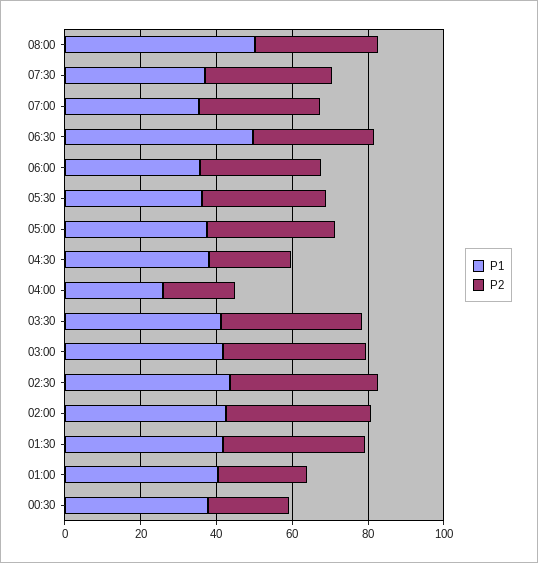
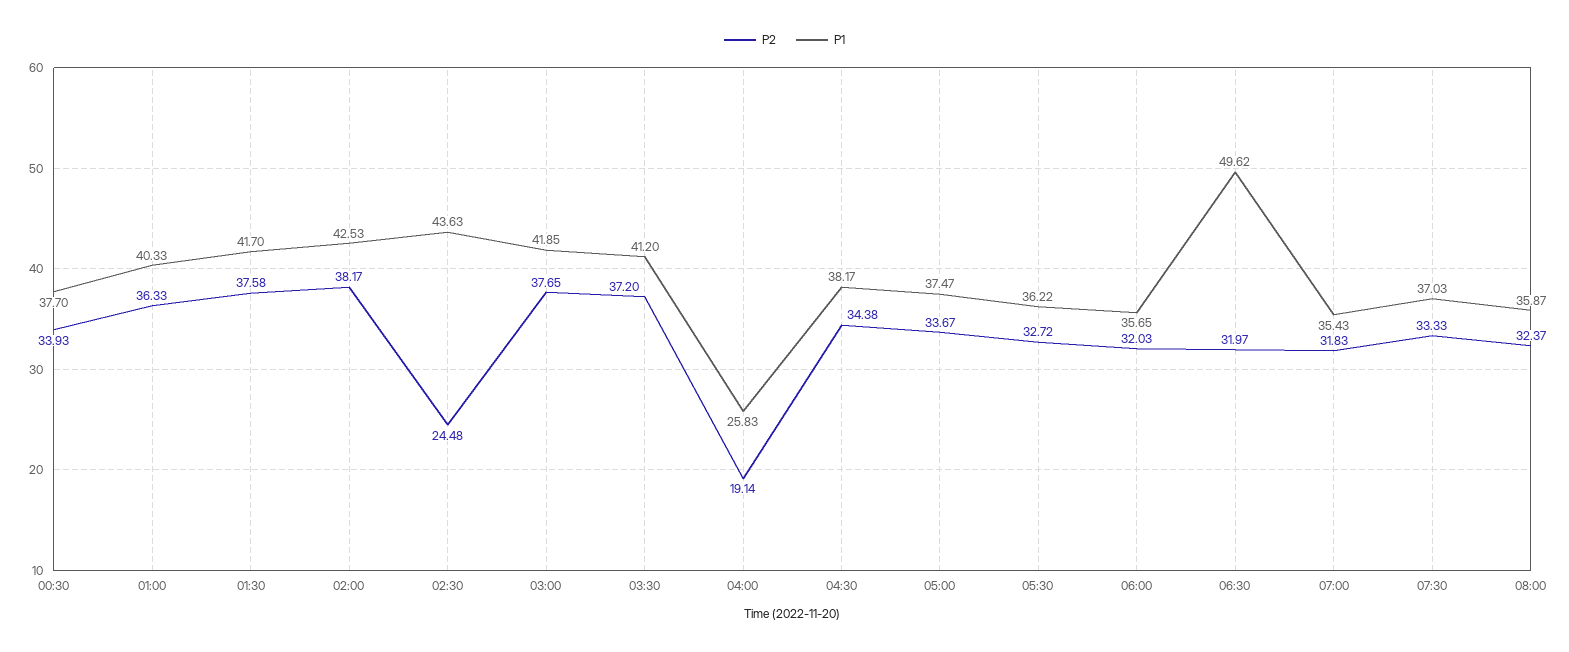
P1, 08:00: 50 -> 35.87
P2, 04:30: 20 -> 34.38
P2, 02:30: 40 -> 24.48
P2, 01:00: 25 -> 36.33
P2, 00:30: 20 -> 33.93

